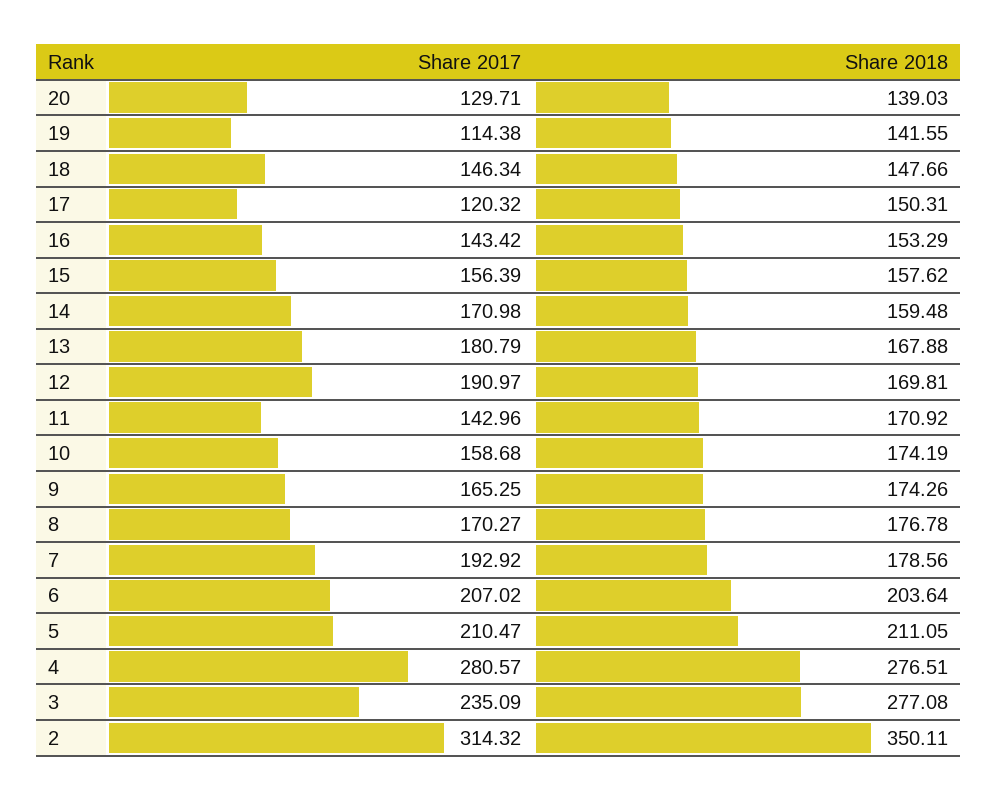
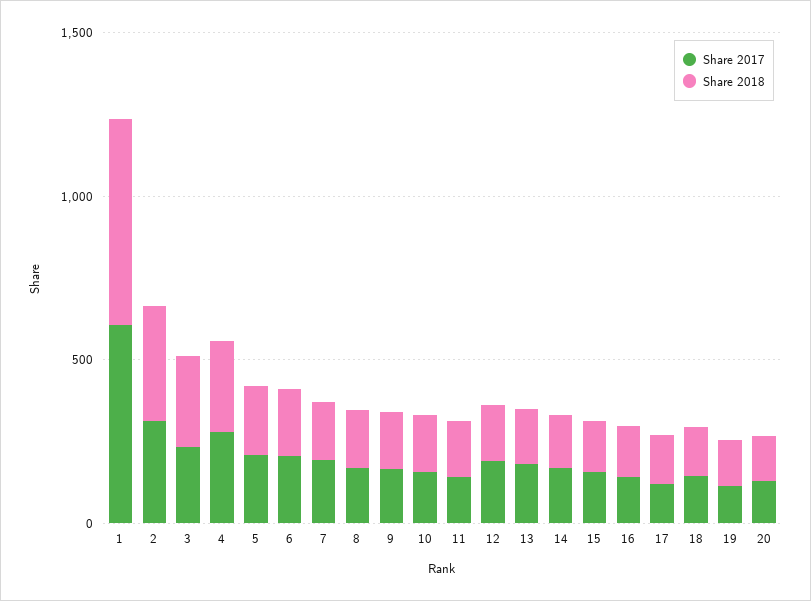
Share 2017, 1: none -> 600
Share 2018, 1: none -> 600

